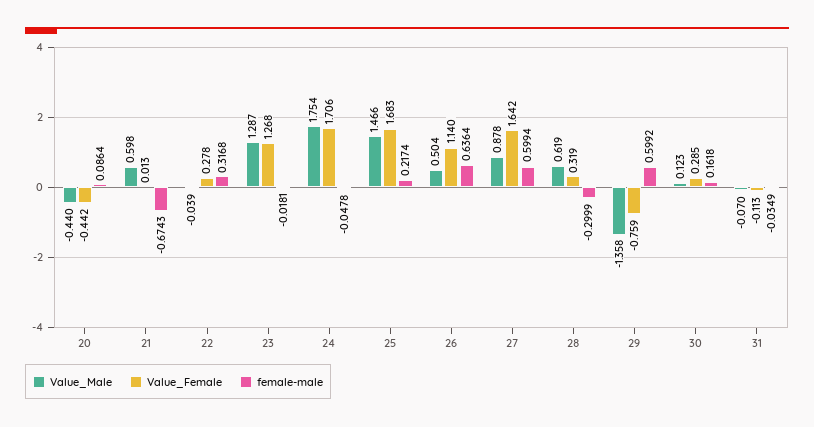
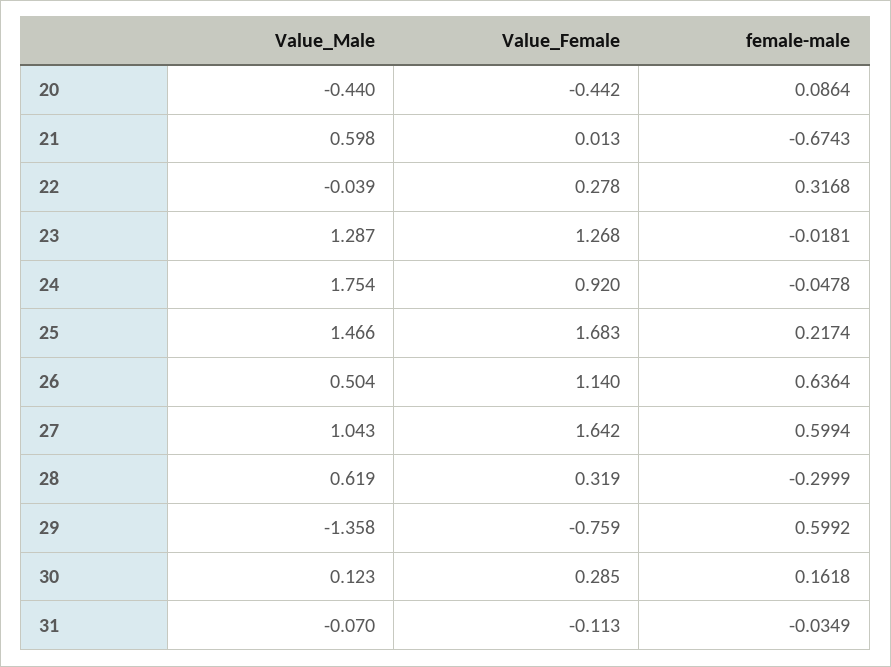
Value_Female, 24: 1.706 -> 0.92
Value_Male, 27: 0.878 -> 1.043

